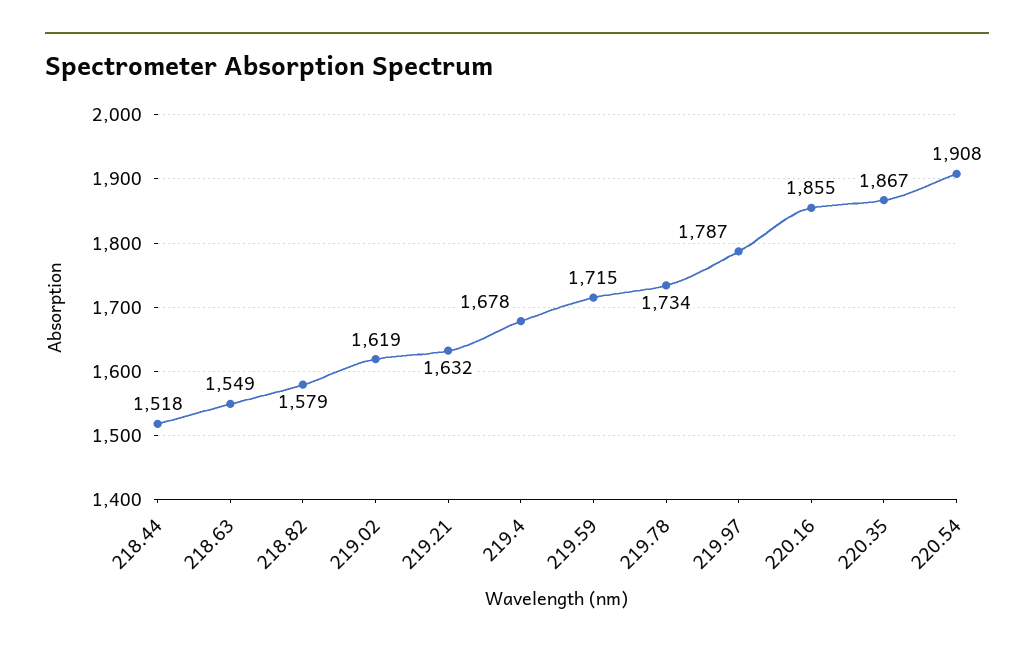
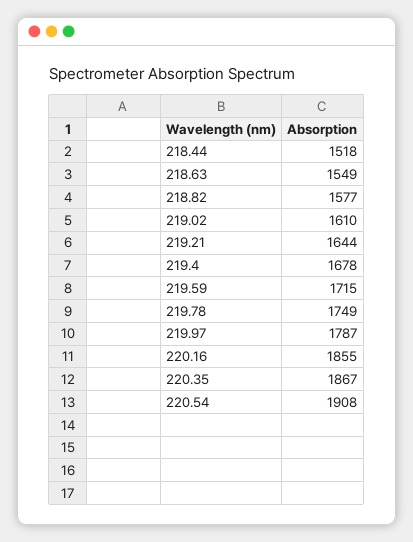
218.82: 1579 -> 1577
219.02: 1619 -> 1610
219.21: 1632 -> 1644
219.78: 1734 -> 1749

